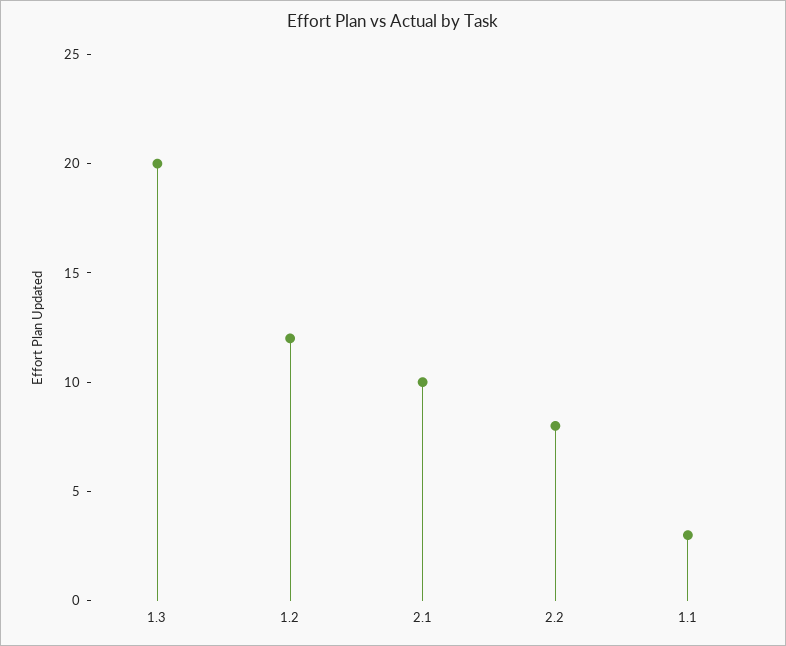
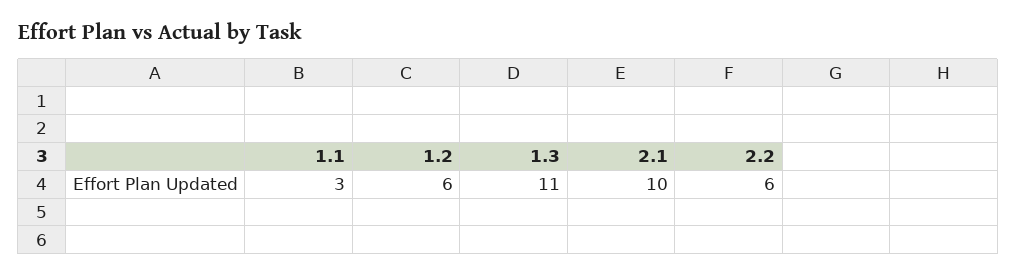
1.3: 20 -> 11
1.2: 12 -> 6
2.2: 8 -> 6

